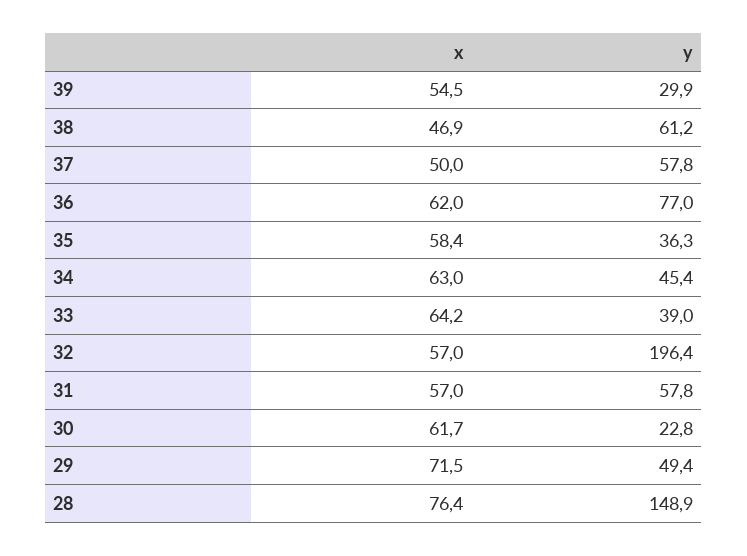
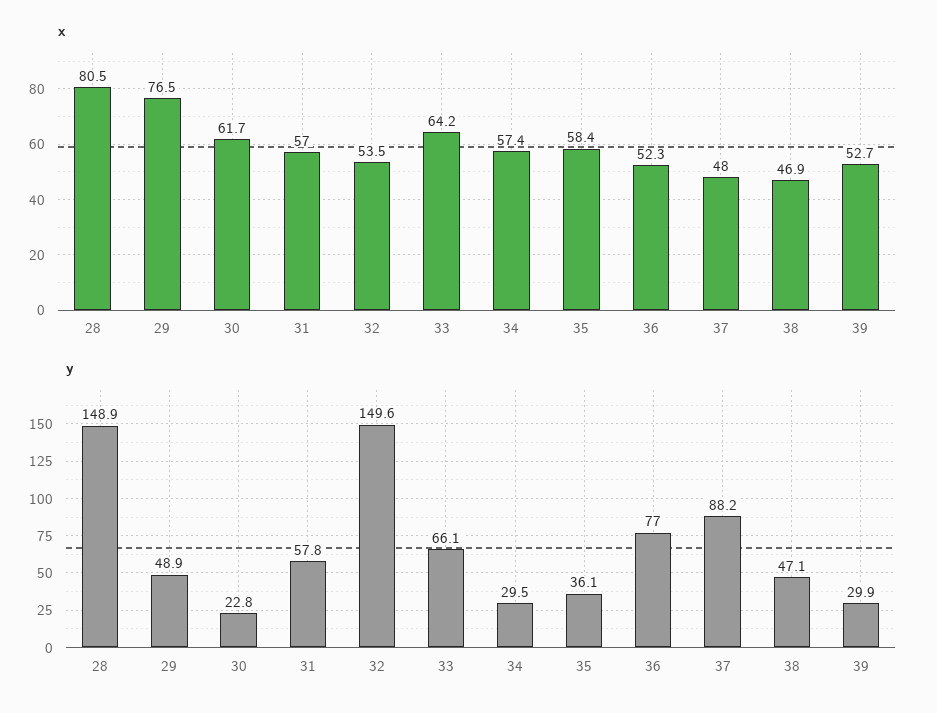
x, 39: 54.5 -> 52.7
y, 38: 61.2 -> 47.1
x, 37: 50 -> 48
y, 37: 57.8 -> 88.2
x, 36: 62 -> 52.3
y, 35: 36.3 -> 36.1
x, 34: 63 -> 57.4
y, 34: 45.4 -> 29.5
y, 33: 39 -> 66.1
x, 32: 57 -> 53.5
y, 32: 196.4 -> 149.6
x, 29: 71.5 -> 76.5
y, 29: 49.4 -> 48.9
x, 28: 76.4 -> 80.5

